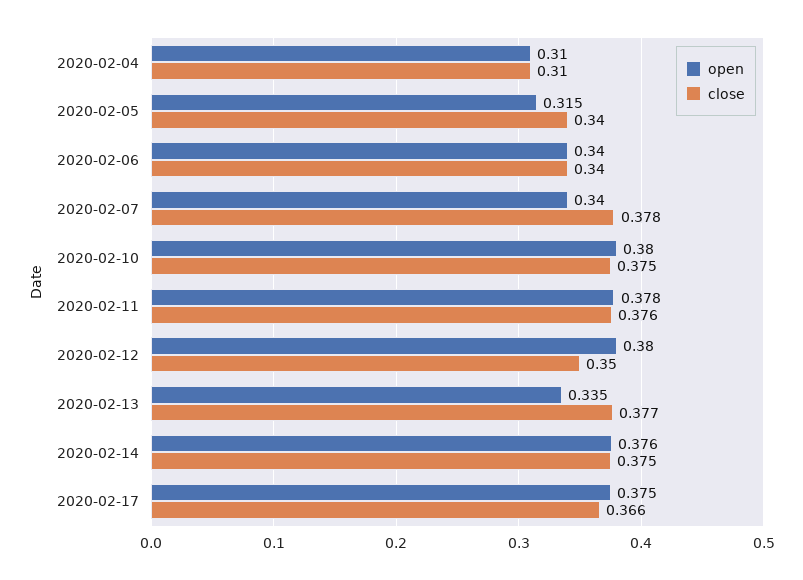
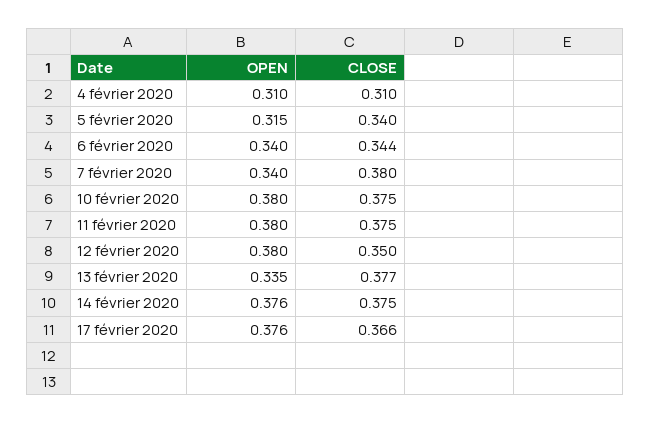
close, 2020-02-06: 0.34 -> 0.344
close, 2020-02-07: 0.378 -> 0.38
open, 2020-02-11: 0.378 -> 0.38
close, 2020-02-11: 0.376 -> 0.375
open, 2020-02-17: 0.375 -> 0.376

